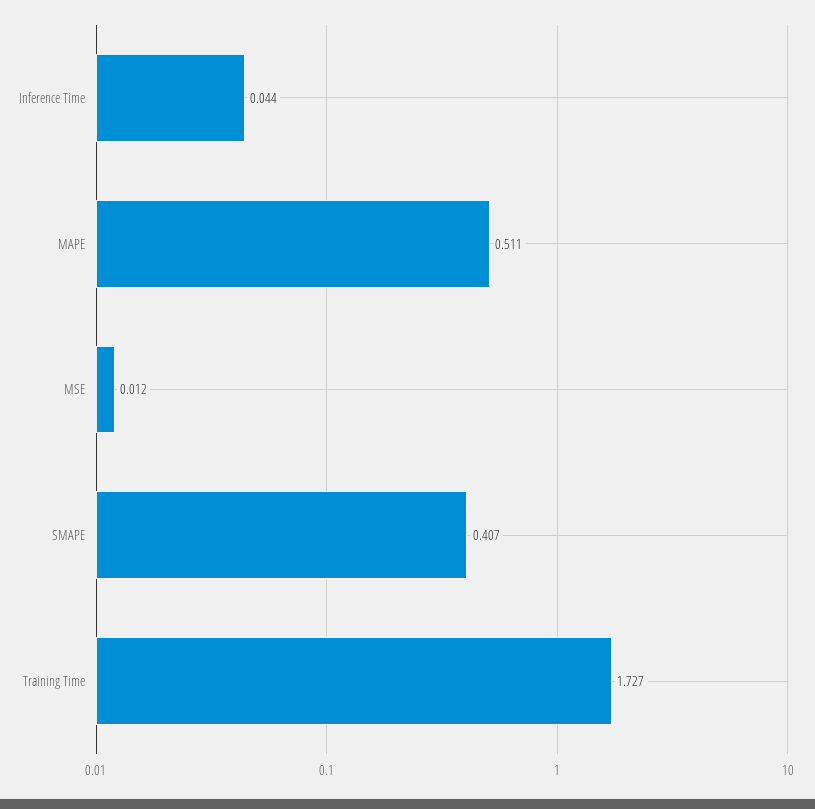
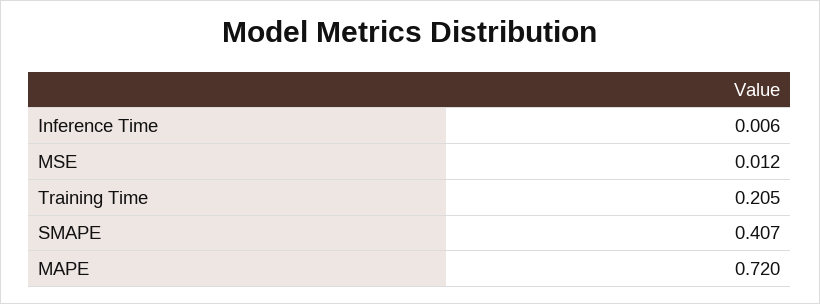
Inference Time: 0.044 -> 0.006
MAPE: 0.511 -> 0.72
Training Time: 1.727 -> 0.205

